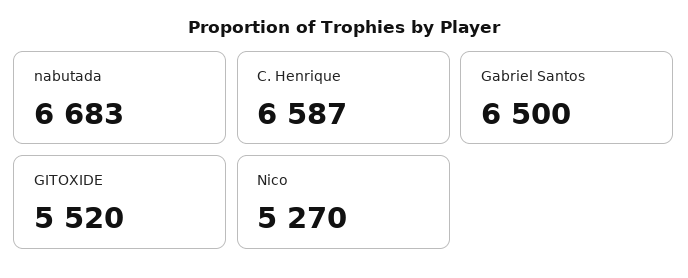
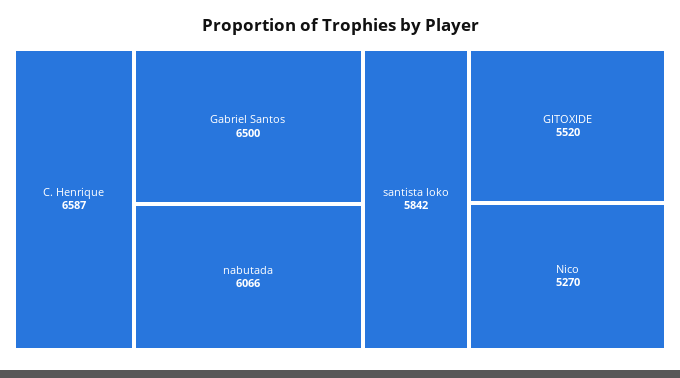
nabutada: 6683 -> 6066
santista loko: none -> 5842

